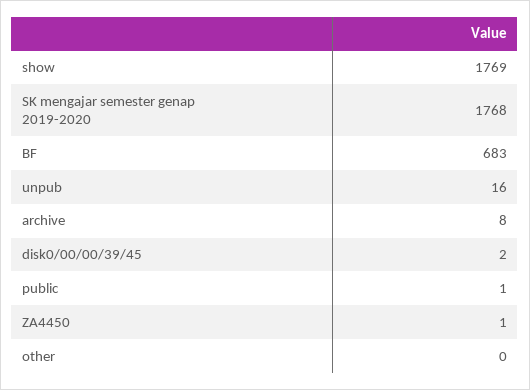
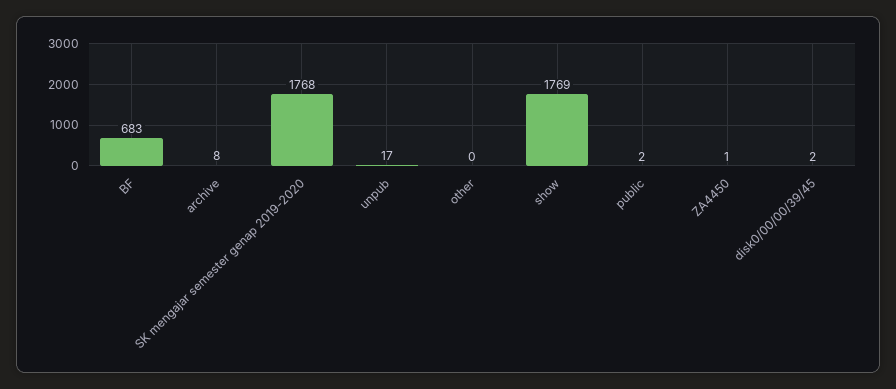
unpub: 16 -> 17
public: 1 -> 2

